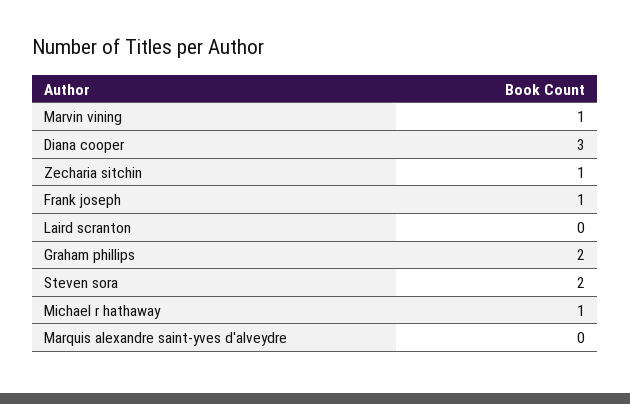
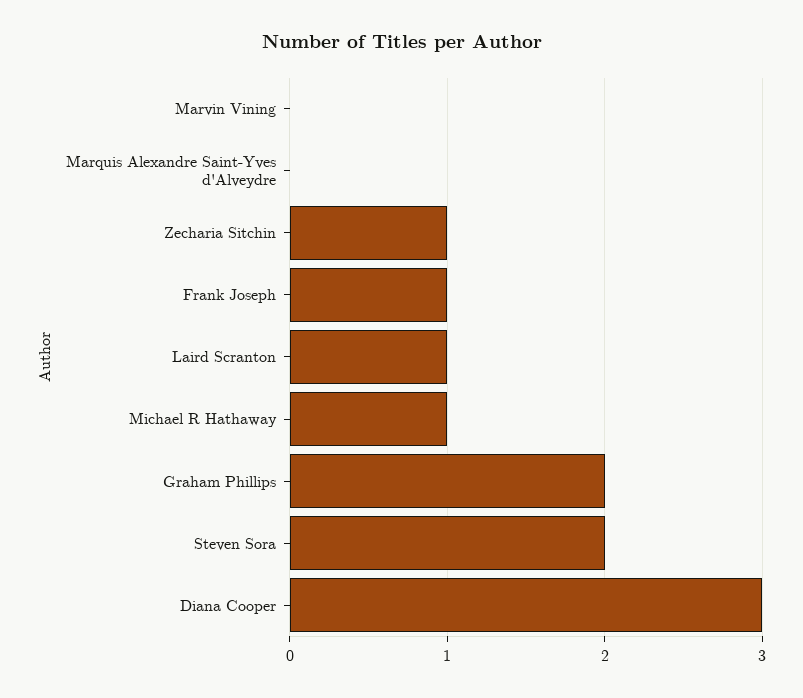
Marvin vining: 1 -> 0
Laird scranton: 0 -> 1

